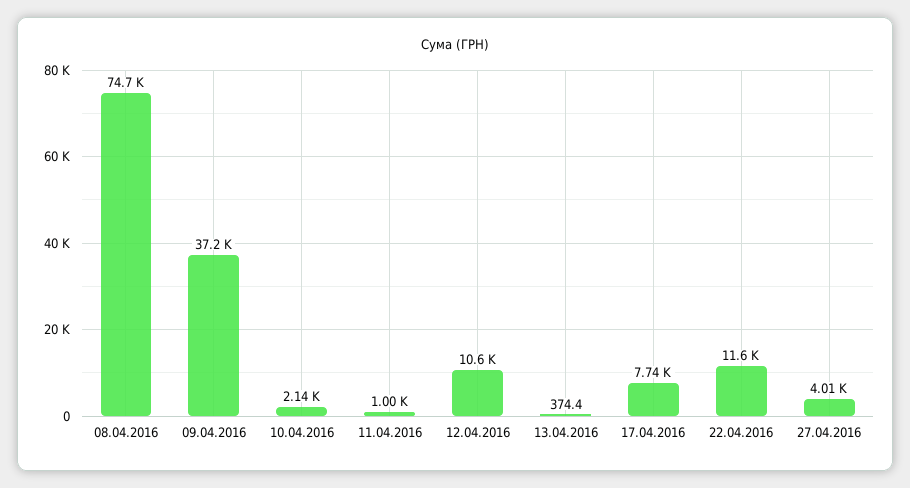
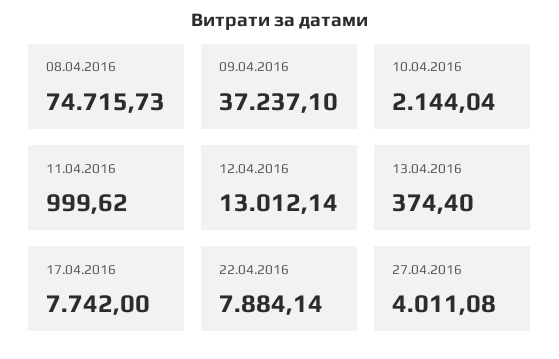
12.04.2016: 10600 -> 13012.14
22.04.2016: 11600 -> 7884.14

